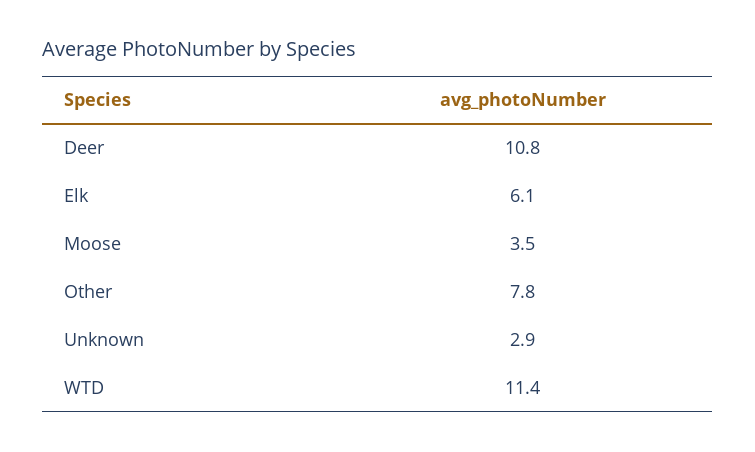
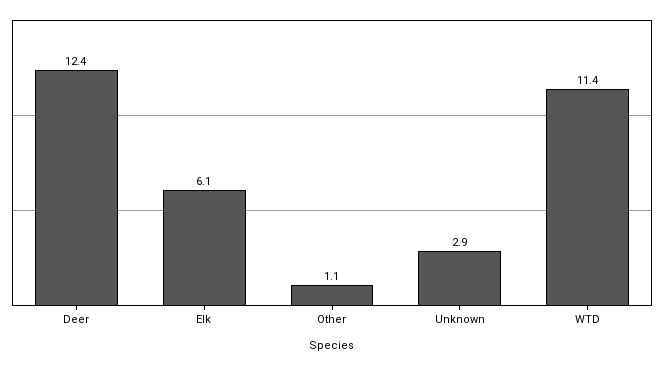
Deer: 10.8 -> 12.4
Moose: 3.5 -> none
Other: 7.8 -> 1.1

